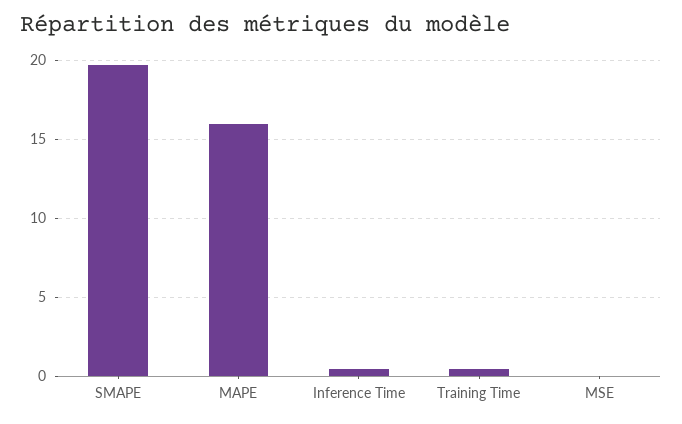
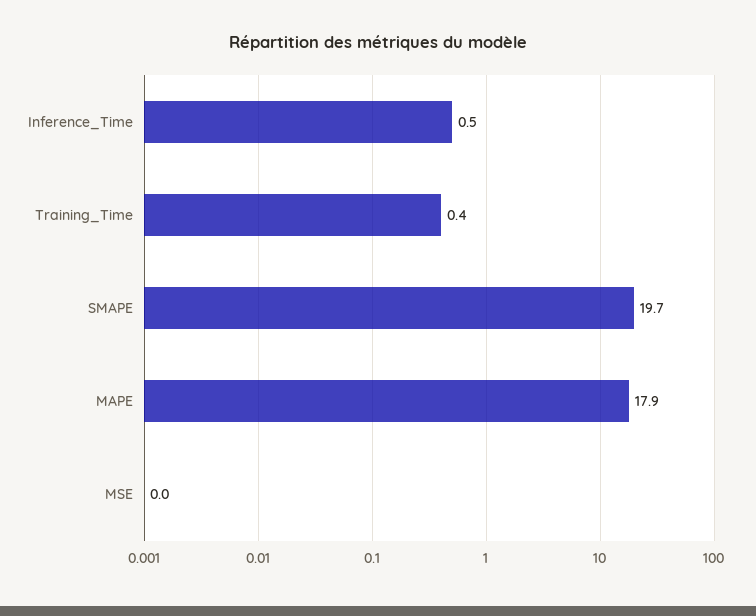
MAPE: 16 -> 17.9

